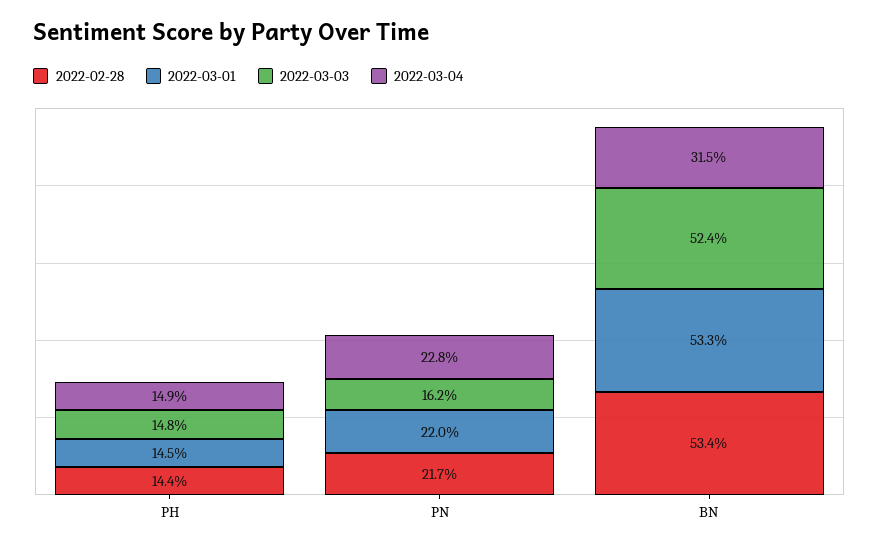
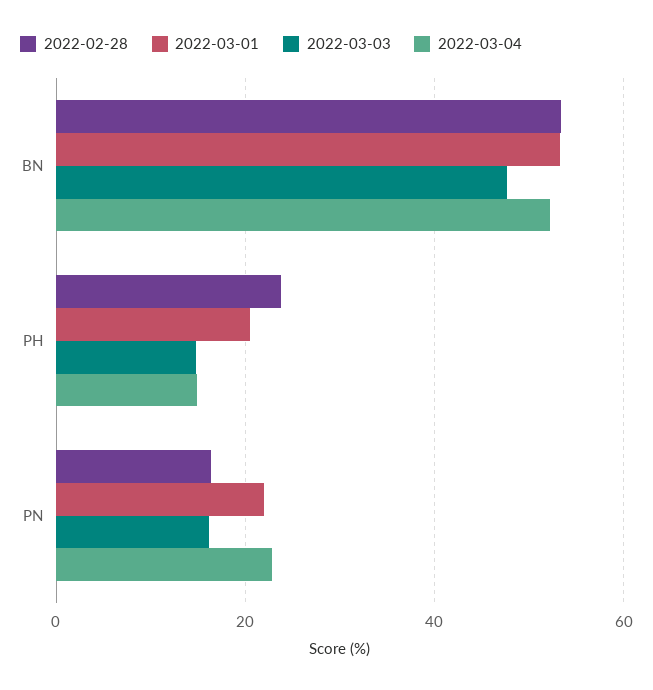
2022-02-28, PH: 14.4 -> 24
2022-03-01, PH: 14.5 -> 20
2022-02-28, PN: 21.7 -> 16
2022-03-03, BN: 52.4 -> 48
2022-03-04, BN: 31.5 -> 52

